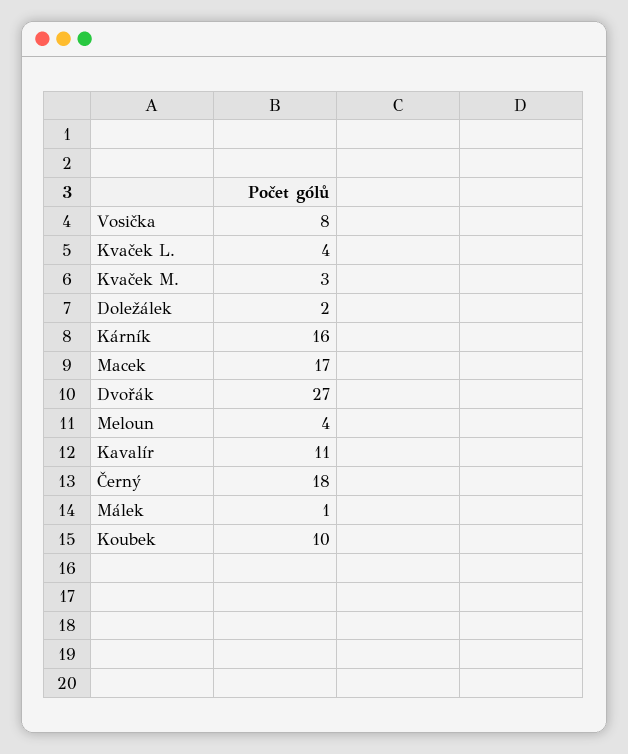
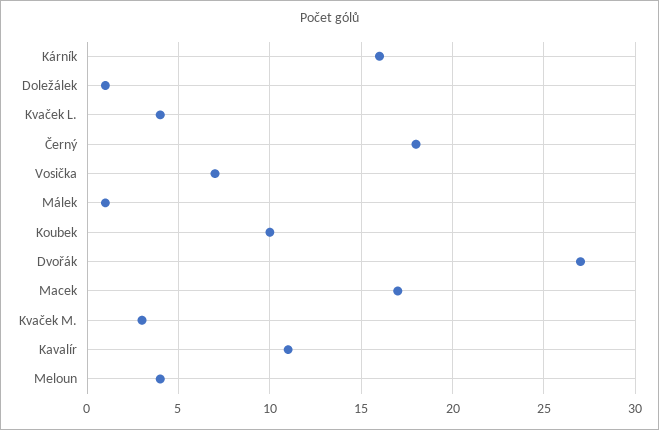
Vosička: 8 -> 7
Doležálek: 2 -> 1

